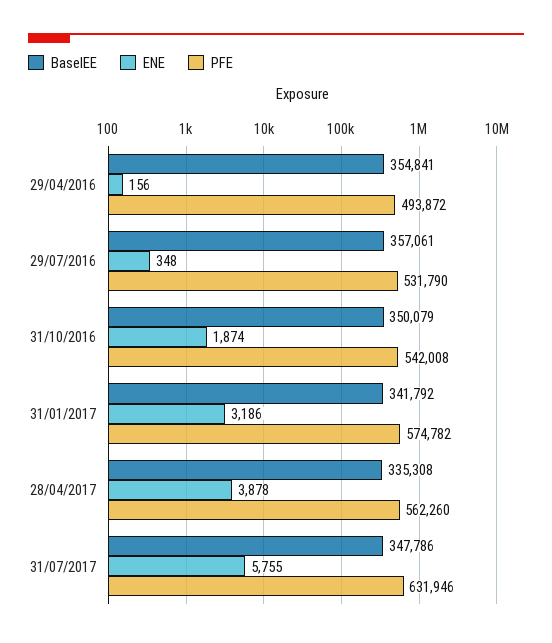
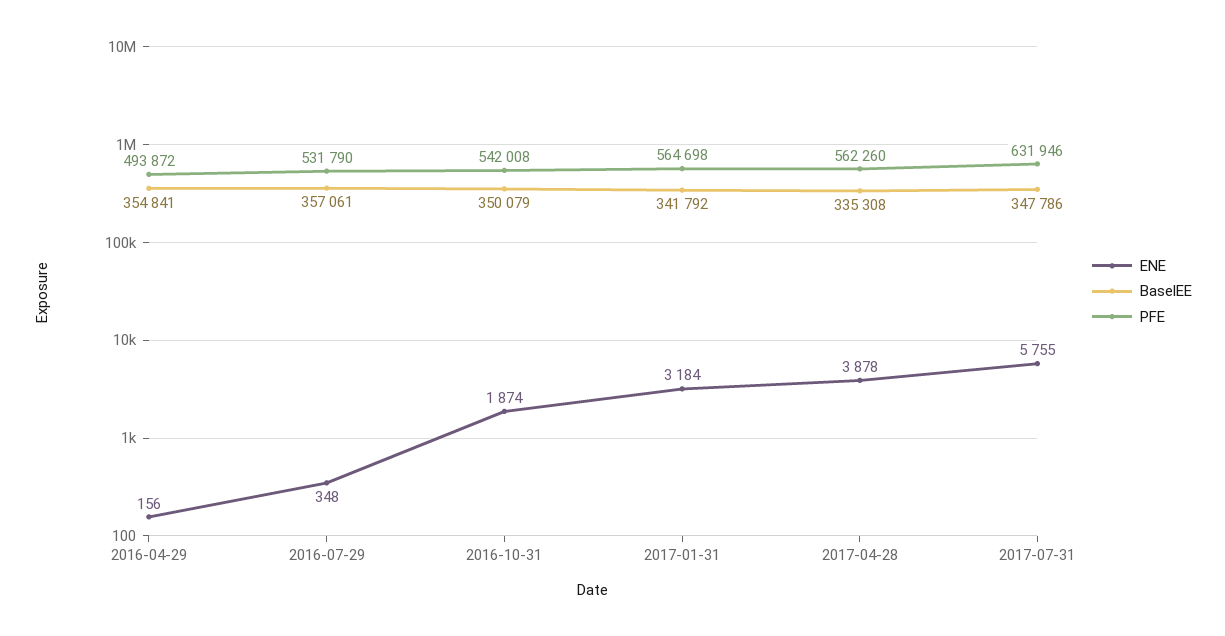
ENE, 31/01/2017: 3186 -> 3184
PFE, 31/01/2017: 574782 -> 564698

